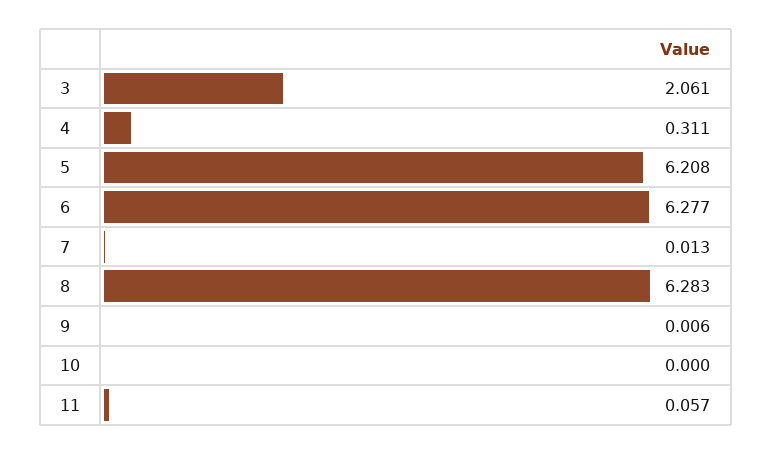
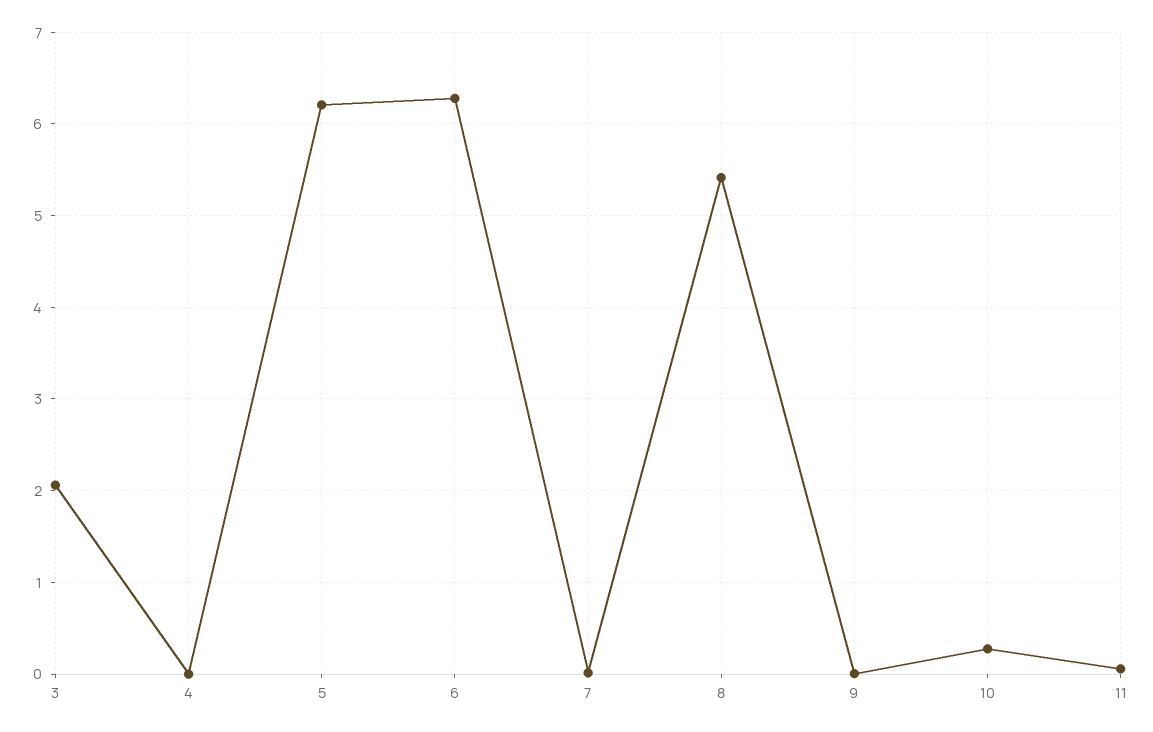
4: 0.311 -> 0
8: 6.283 -> 5.4
10: 0 -> 0.3

